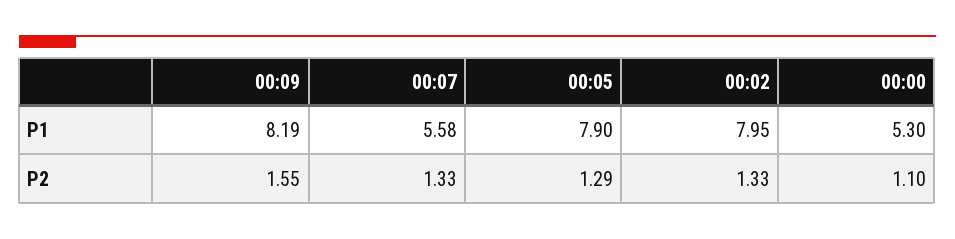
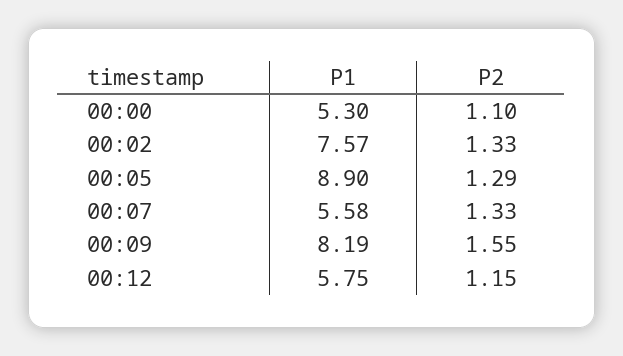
00:05, P1: 7.9 -> 8.9
00:02, P1: 7.95 -> 7.57
00:12, P1: none -> 5.75
00:12, P2: none -> 1.15

